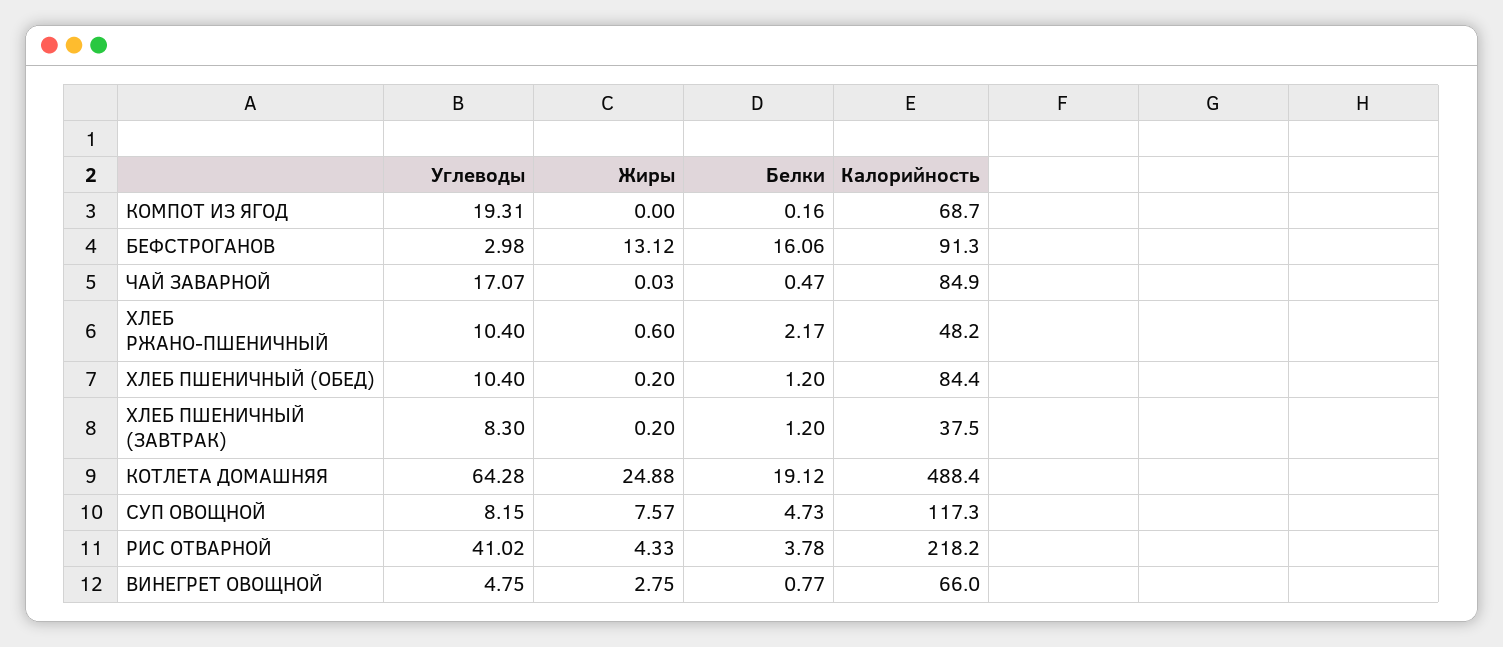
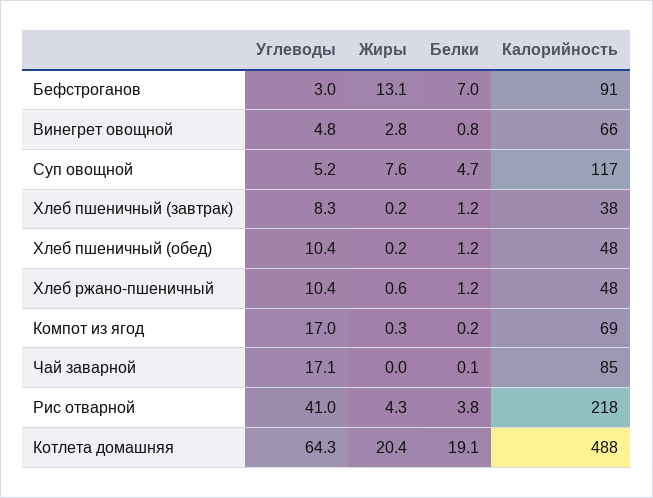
Углеводы, КОМПОТ ИЗ ЯГОД: 19.31 -> 17
Жиры, КОМПОТ ИЗ ЯГОД: 0 -> 0.3
Белки, БЕФСТРОГАНОВ: 16.06 -> 7
Белки, ЧАЙ ЗАВАРНОЙ: 0.47 -> 0.1
Белки, ХЛЕБ РЖАНО-ПШЕНИЧНЫЙ: 2.17 -> 1.2
Калорийность, ХЛЕБ ПШЕНИЧНЫЙ (ОБЕД): 84.4 -> 48
Жиры, КОТЛЕТА ДОМАШНЯЯ: 24.88 -> 20.4
Углеводы, СУП ОВОЩНОЙ: 8.15 -> 5.2

